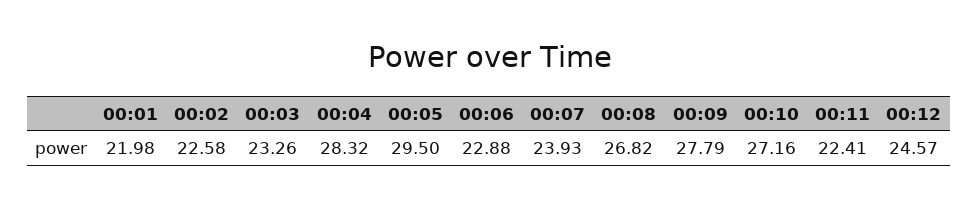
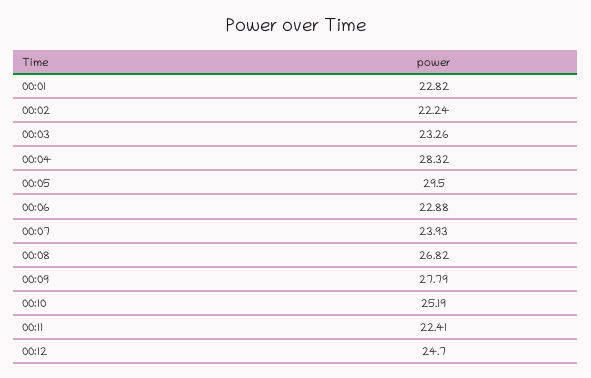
00:01: 21.98 -> 22.82
00:02: 22.58 -> 22.24
00:10: 27.16 -> 25.19
00:12: 24.57 -> 24.7

